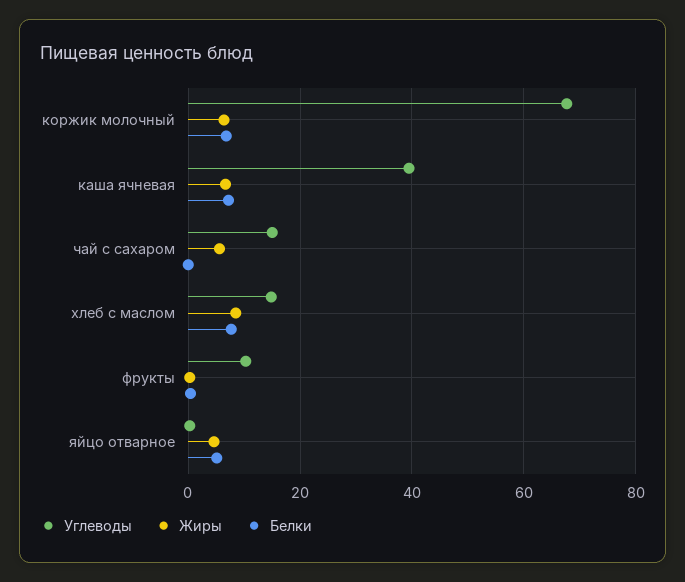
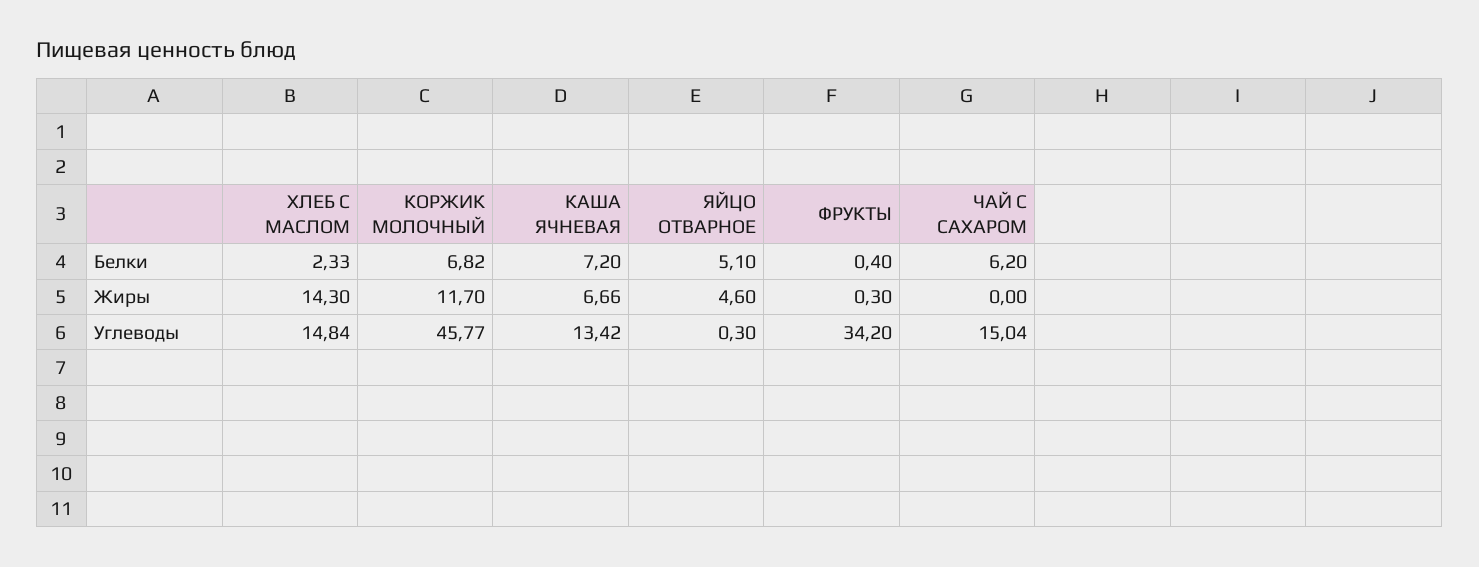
Углеводы, коржик молочный: 68 -> 45.77
Жиры, коржик молочный: 6 -> 11.7
Углеводы, каша ячневая: 40 -> 13.42
Жиры, чай с сахаром: 6 -> 0
Белки, чай с сахаром: 0 -> 6.2
Жиры, хлеб с маслом: 8 -> 14.3
Белки, хлеб с маслом: 8 -> 2.33
Углеводы, фрукты: 10 -> 34.2

